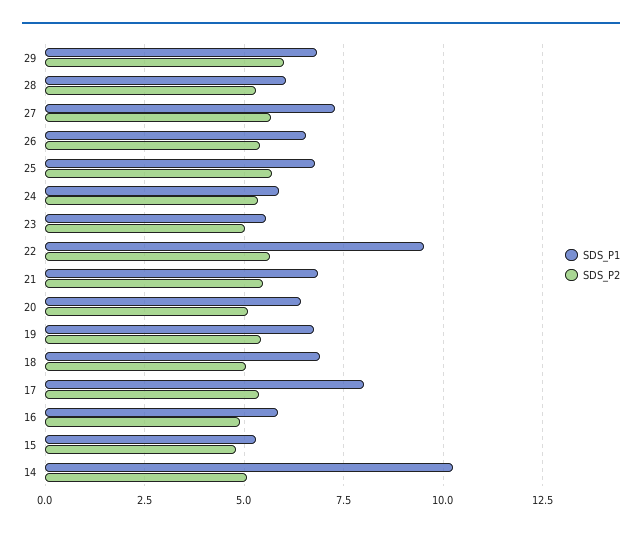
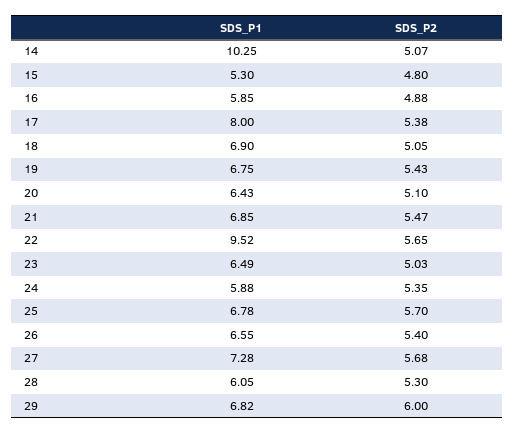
SDS_P1, 23: 5.5 -> 6.49

